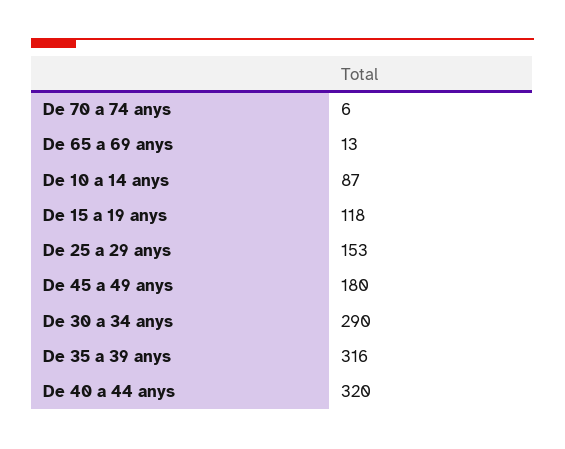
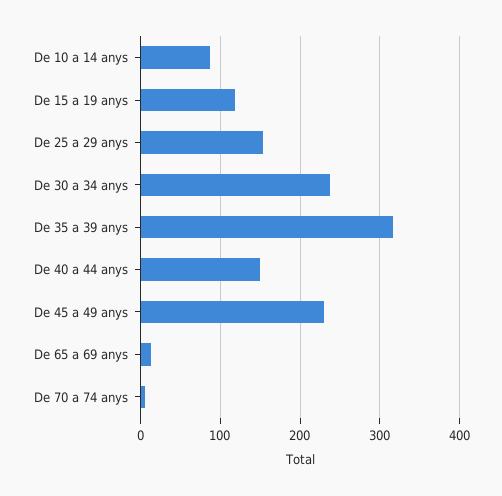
De 45 a 49 anys: 180 -> 230
De 30 a 34 anys: 290 -> 240
De 40 a 44 anys: 320 -> 150

